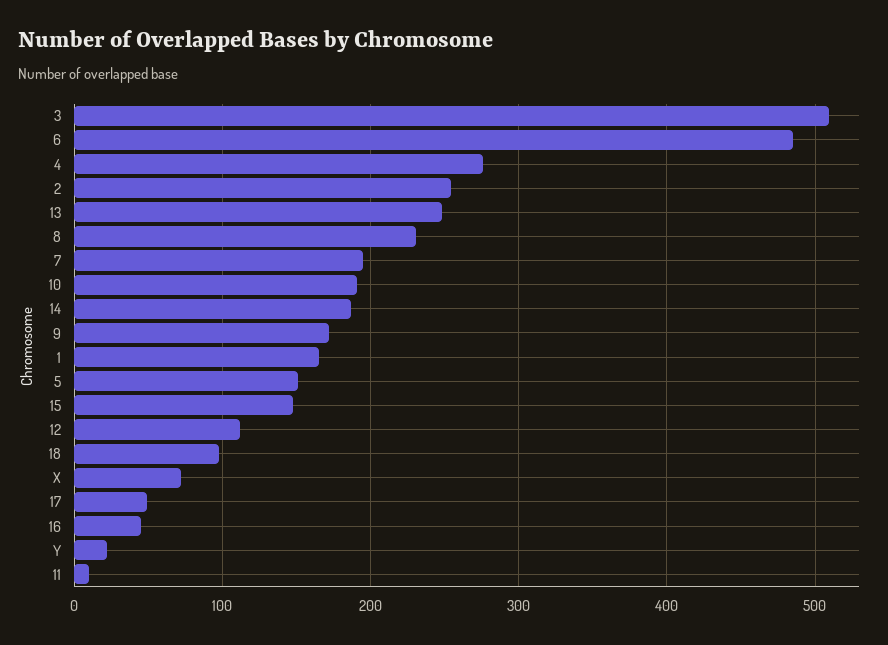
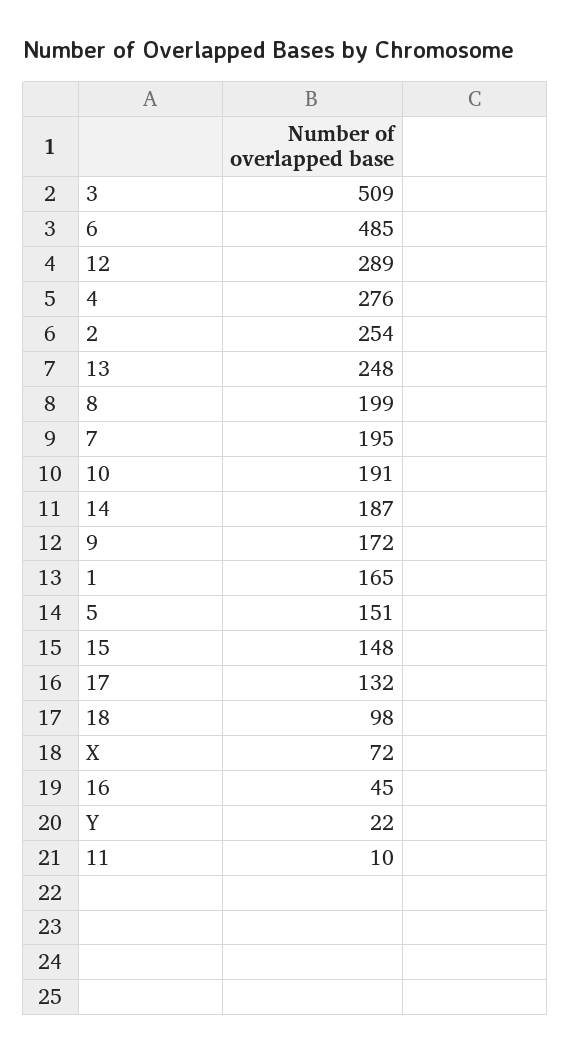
8: 230 -> 199
12: 110 -> 289
17: 50 -> 132

